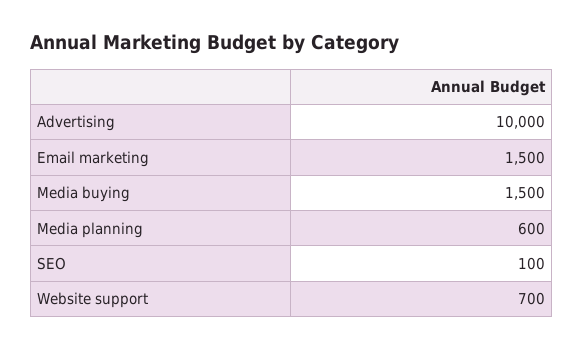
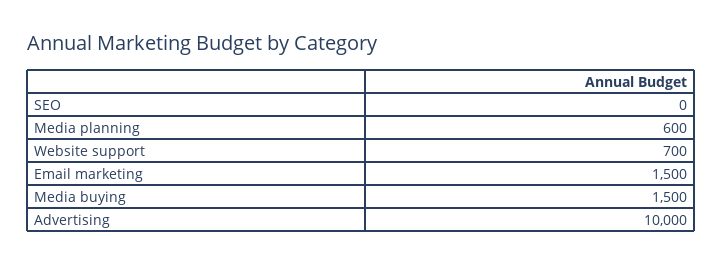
SEO: 100 -> 0

